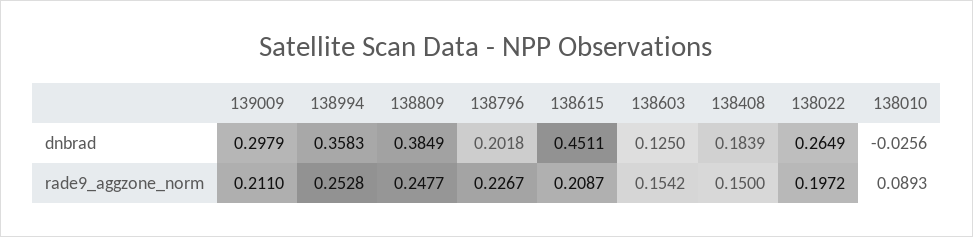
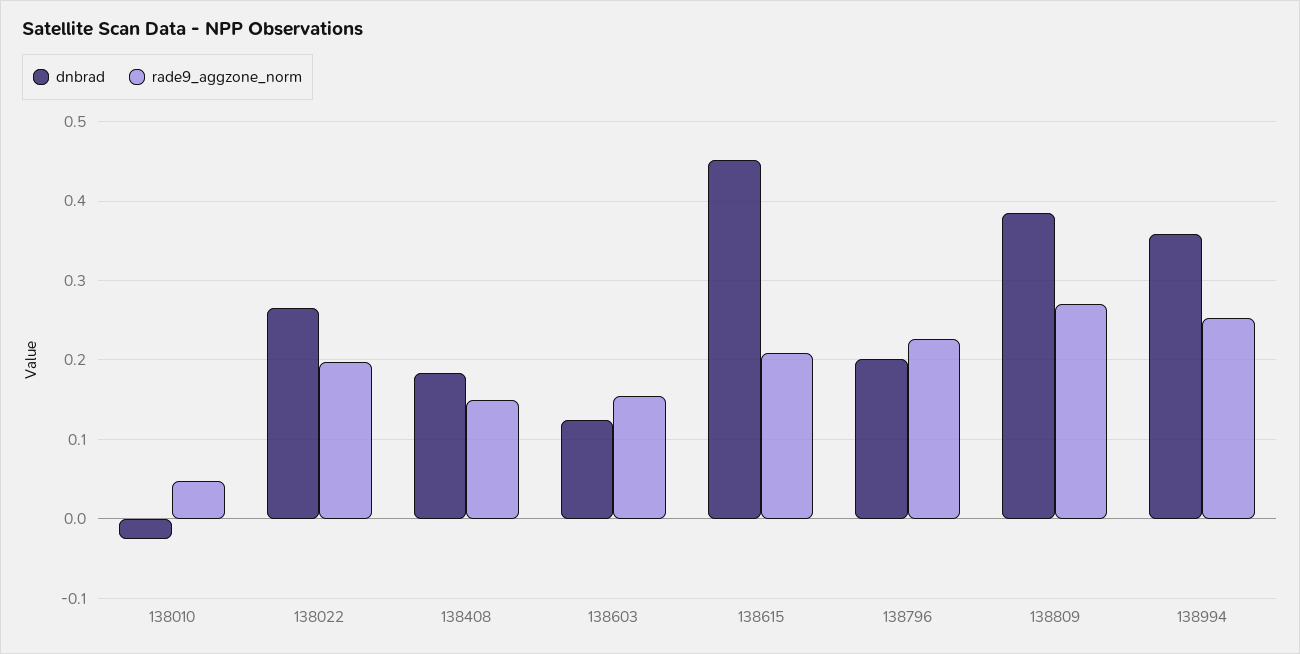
dnbrad, 139009: 0.2979 -> none
rade9_aggzone_norm, 139009: 0.211 -> none
rade9_aggzone_norm, 138809: 0.2477 -> 0.27
rade9_aggzone_norm, 138010: 0.0893 -> 0.05

